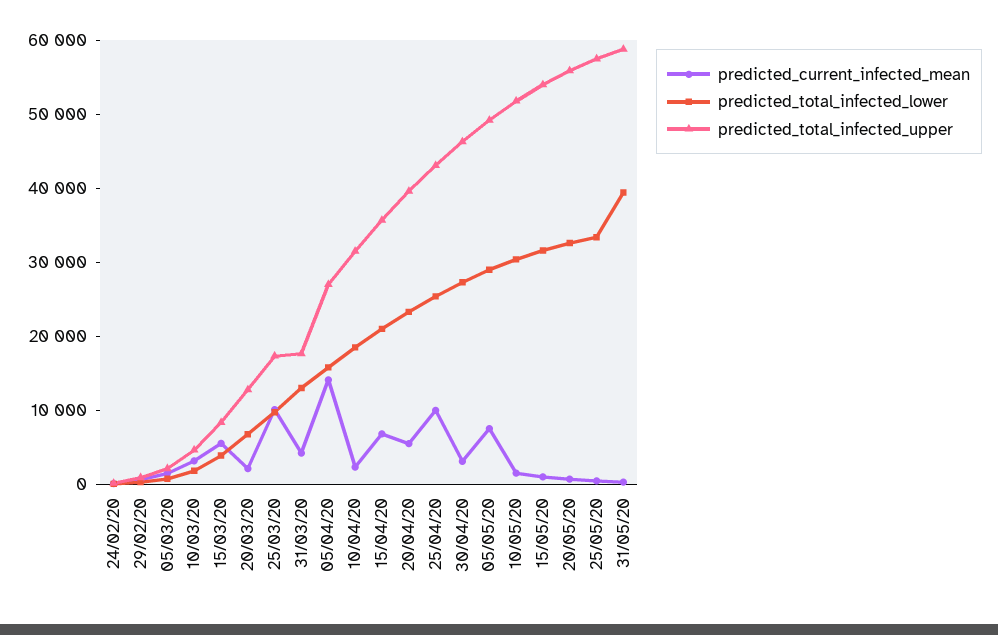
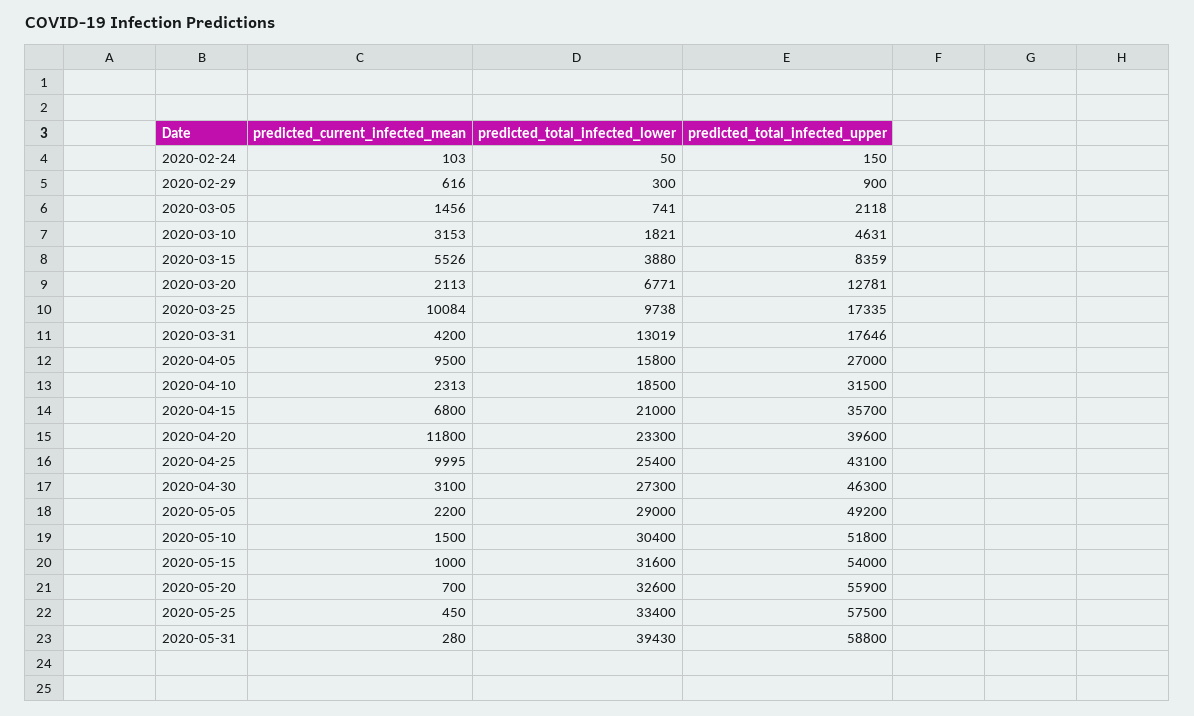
predicted_current_infected_mean, 05/04/20: 14000 -> 9500
predicted_current_infected_mean, 20/04/20: 6000 -> 11800
predicted_current_infected_mean, 05/05/20: 8000 -> 2200

